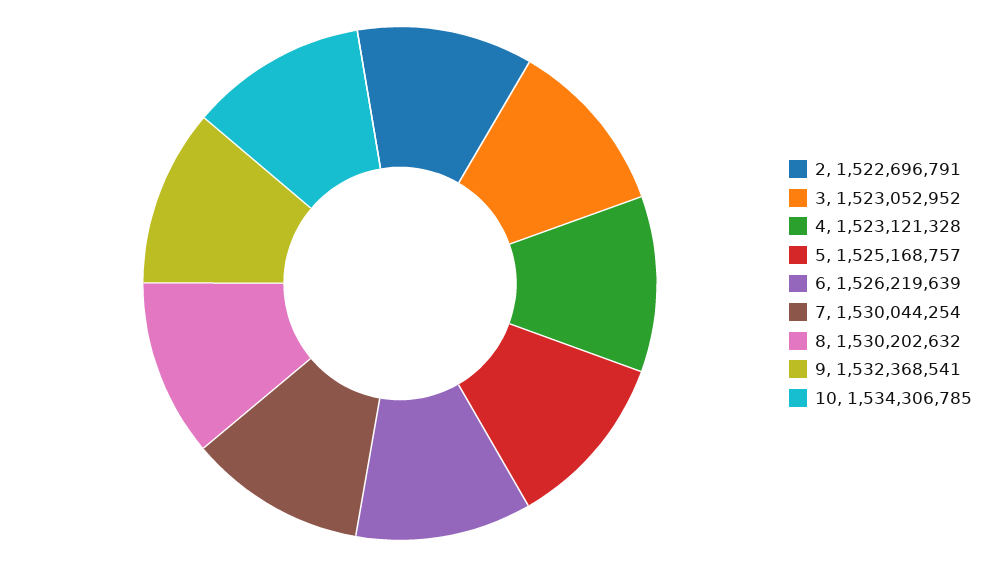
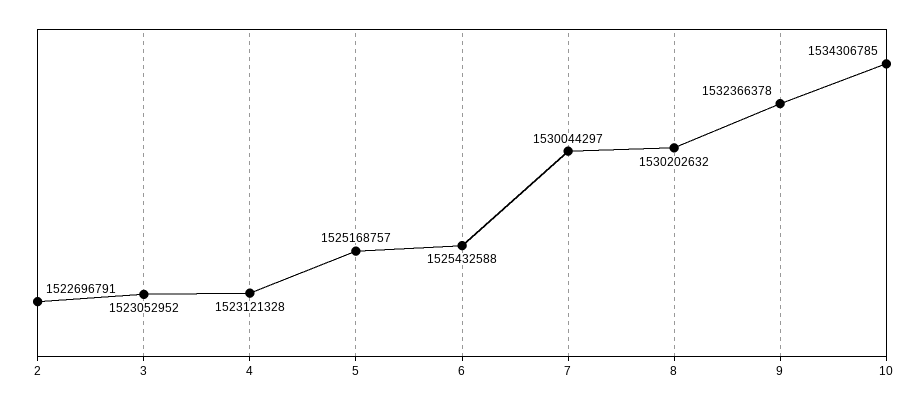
6: 1526219639 -> 1525432588
7: 1530044254 -> 1530044297
9: 1532368541 -> 1532366378

